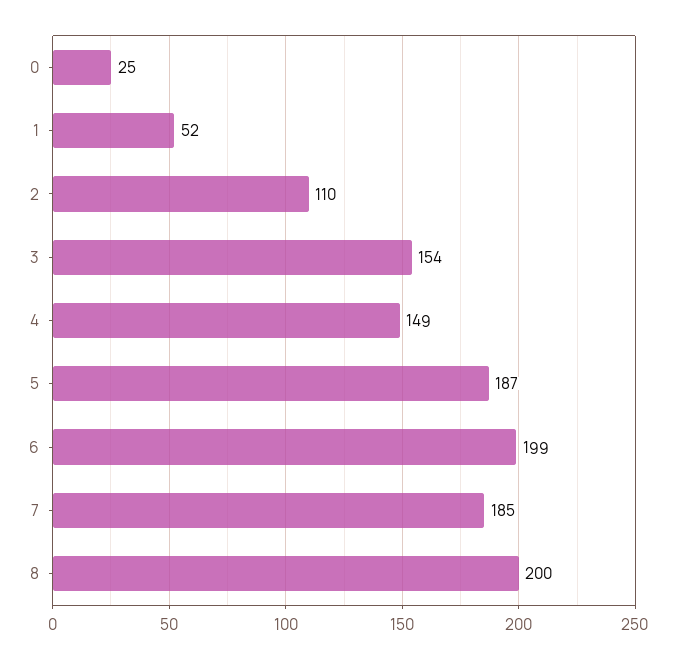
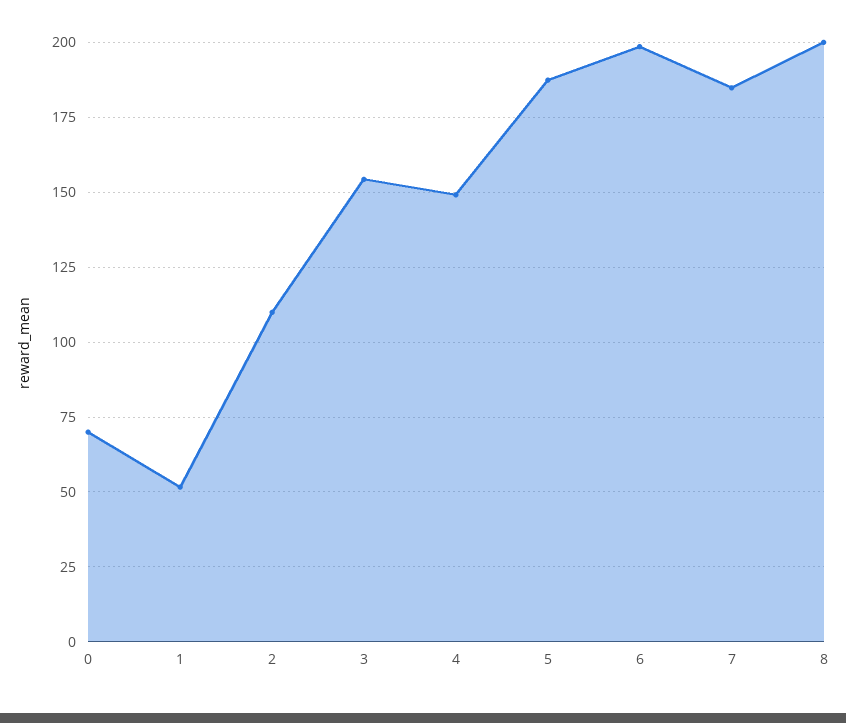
0: 25 -> 70

